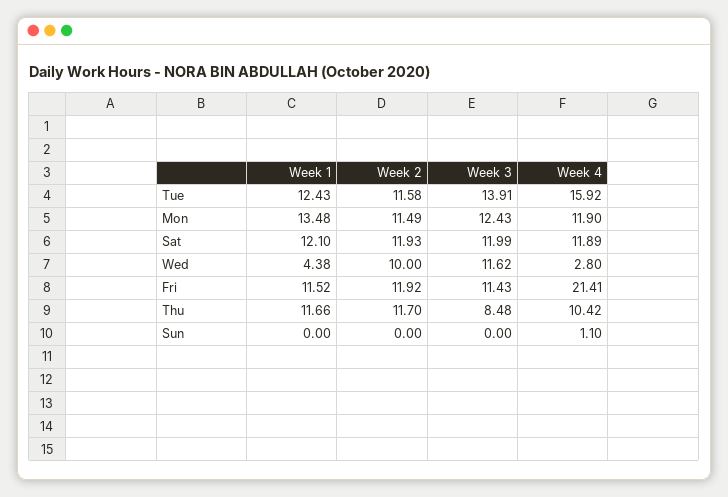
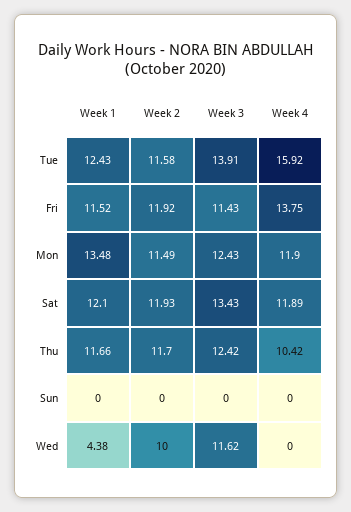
Week 3, Sat: 11.99 -> 13.43
Week 4, Wed: 2.8 -> 0
Week 4, Fri: 21.41 -> 13.75
Week 3, Thu: 8.48 -> 12.42
Week 4, Sun: 1.1 -> 0

